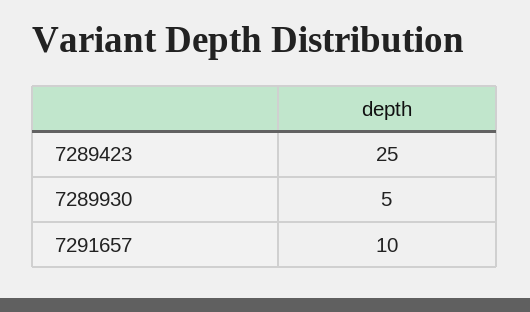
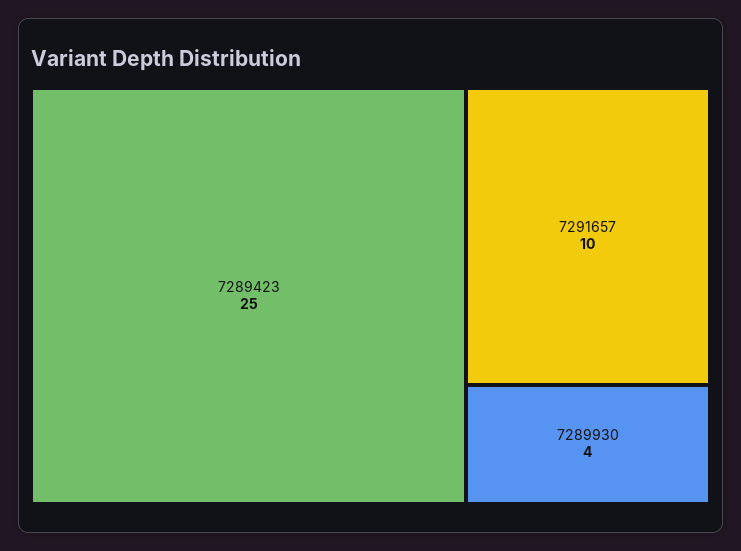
7289930: 5 -> 4

